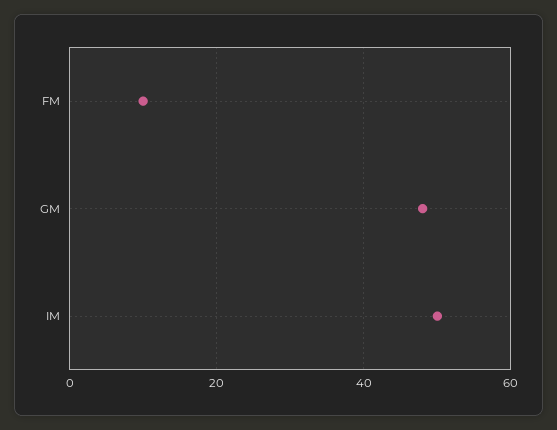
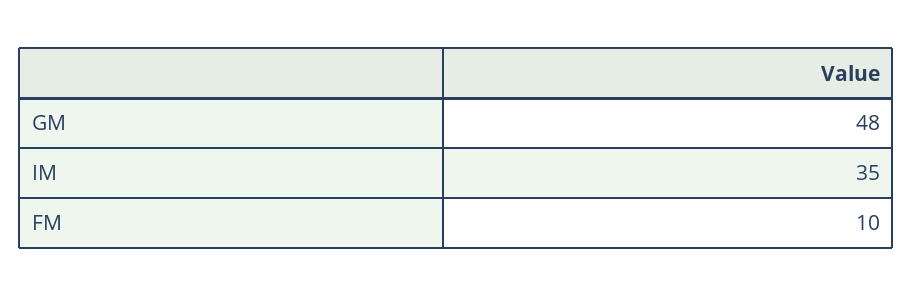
IM: 50 -> 35

